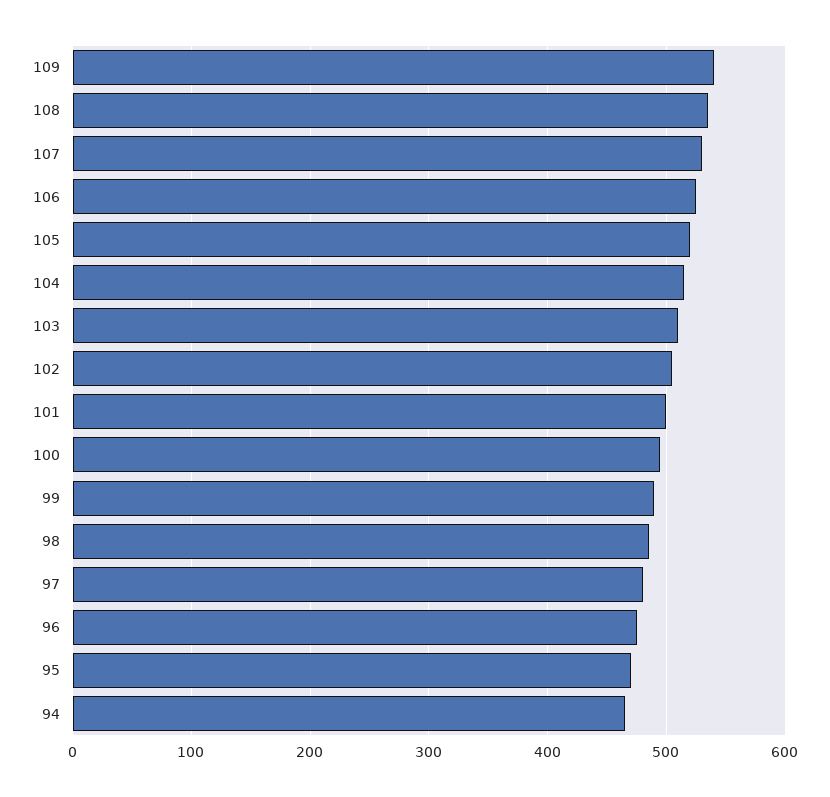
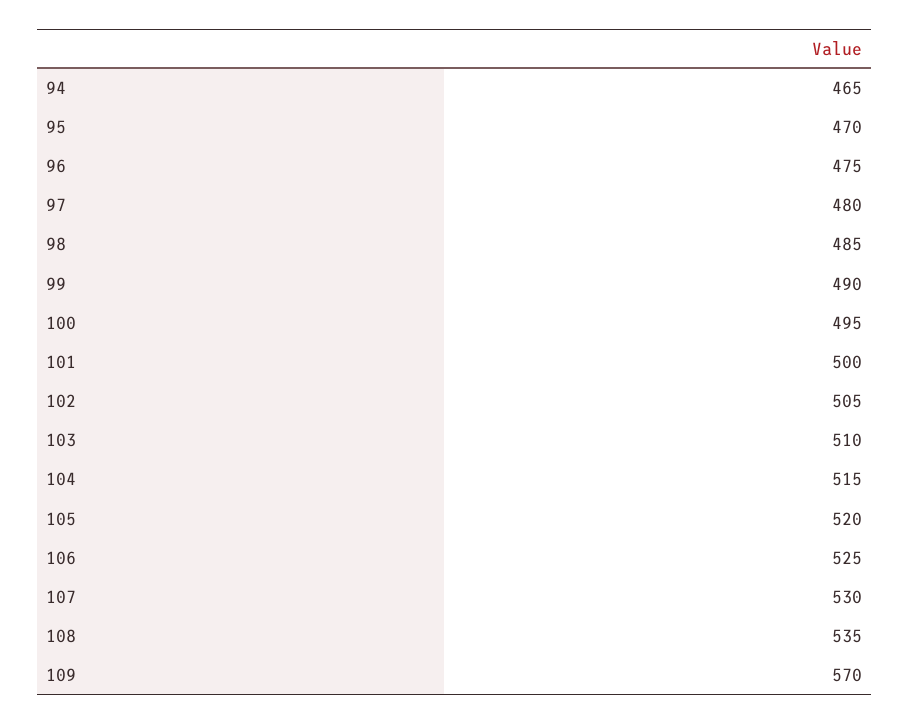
109: 540 -> 570

